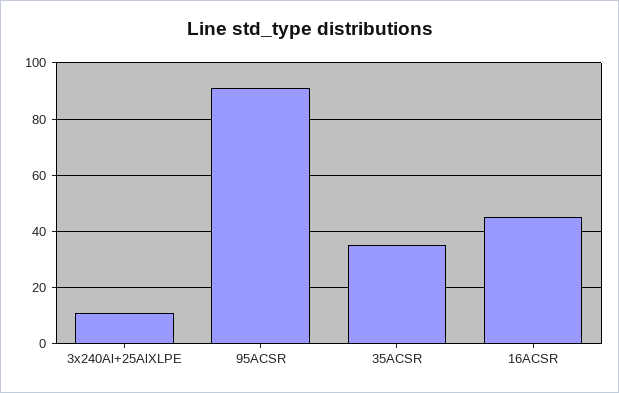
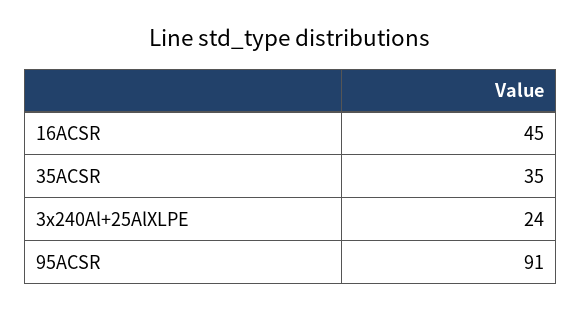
3x240Al+25AlXLPE: 10 -> 24

